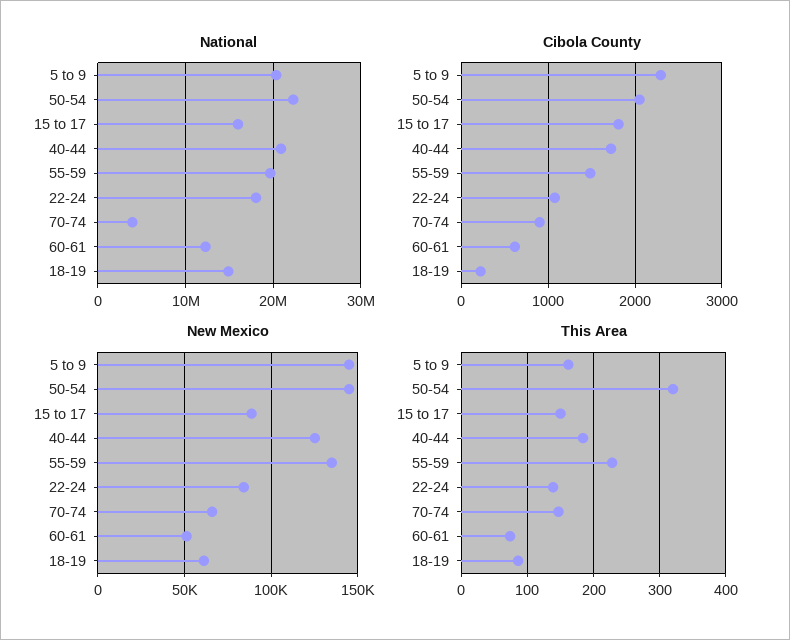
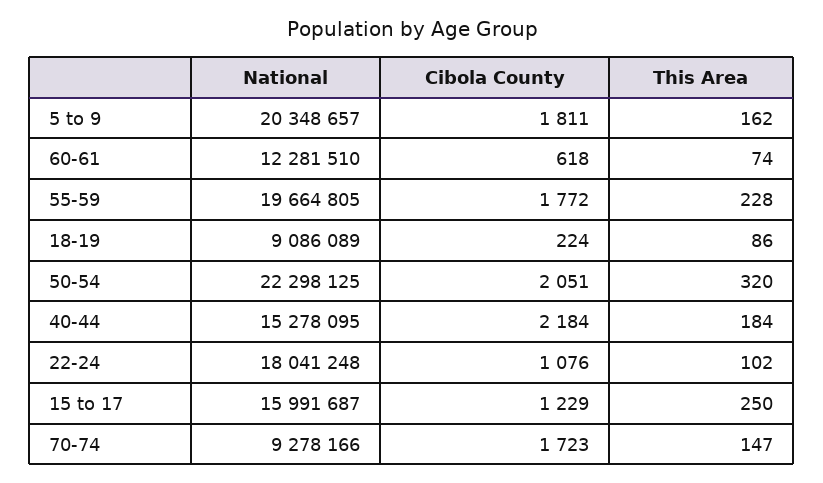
National, 40-44: 21000000 -> 15278095
National, 70-74: 4000000 -> 9278166
National, 18-19: 15000000 -> 9086089
Cibola County, 5 to 9: 2300 -> 1811
Cibola County, 15 to 17: 1800 -> 1229
Cibola County, 40-44: 1700 -> 2184
Cibola County, 55-59: 1500 -> 1772
Cibola County, 70-74: 900 -> 1723
New Mexico, 5 to 9: 145000 -> none
New Mexico, 50-54: 145000 -> none
New Mexico, 15 to 17: 90000 -> none
New Mexico, 40-44: 125000 -> none
New Mexico, 55-59: 135000 -> none
New Mexico, 22-24: 85000 -> none
New Mexico, 70-74: 65000 -> none
New Mexico, 60-61: 50000 -> none
New Mexico, 18-19: 60000 -> none
This Area, 15 to 17: 150 -> 250
This Area, 22-24: 140 -> 102

